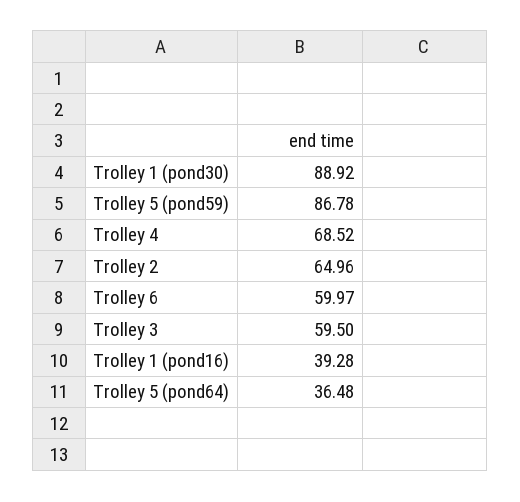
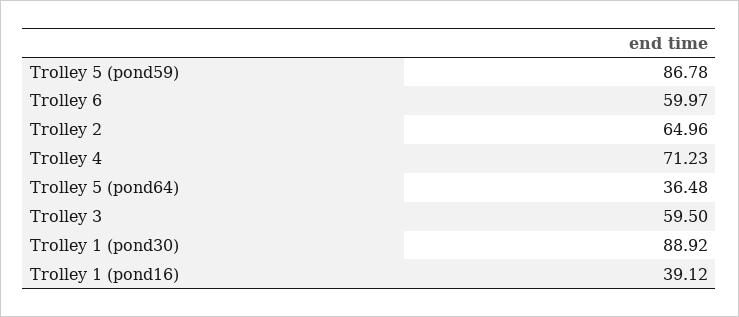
Trolley 4: 68.52 -> 71.23
Trolley 1 (pond16): 39.28 -> 39.12

